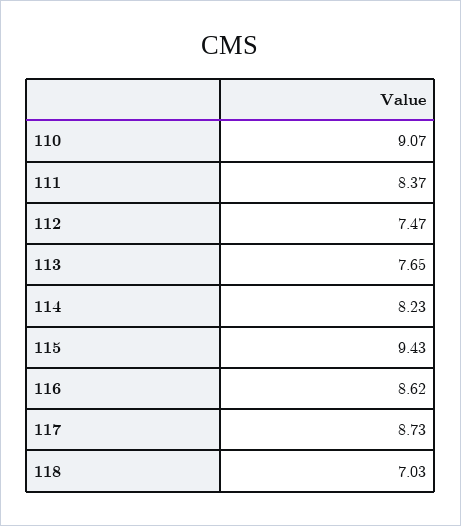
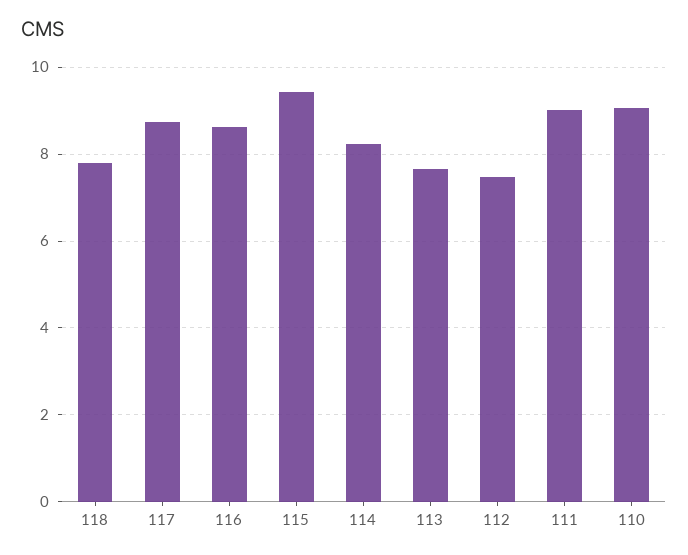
111: 8.37 -> 9
118: 7.03 -> 7.8

